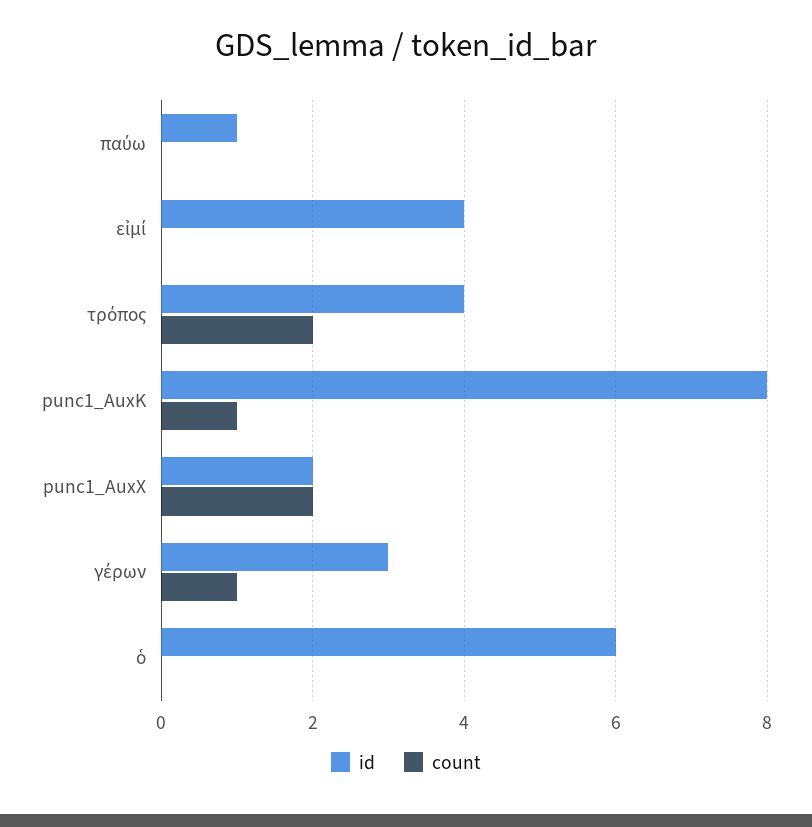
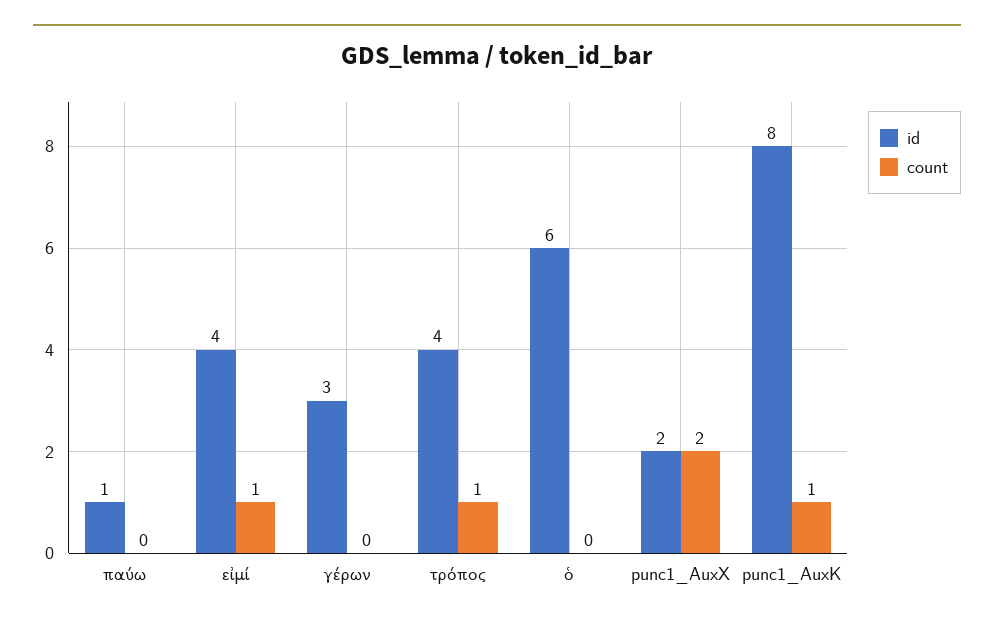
count, εἰμί: 0 -> 1
count, τρόπος: 2 -> 1
count, γέρων: 1 -> 0

